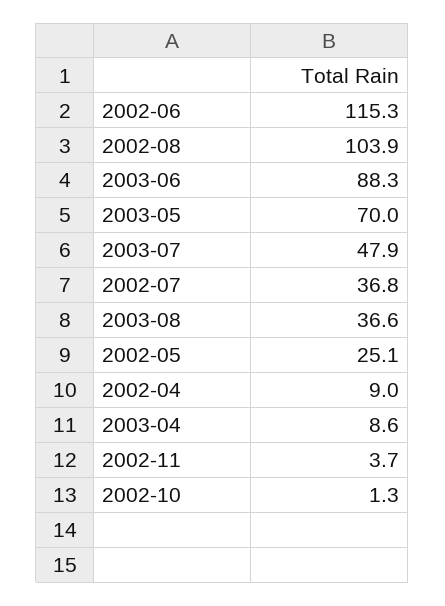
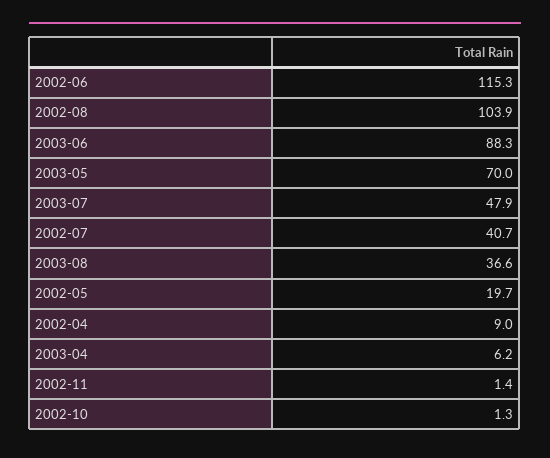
2002-07: 36.8 -> 40.7
2002-05: 25.1 -> 19.7
2003-04: 8.6 -> 6.2
2002-11: 3.7 -> 1.4

